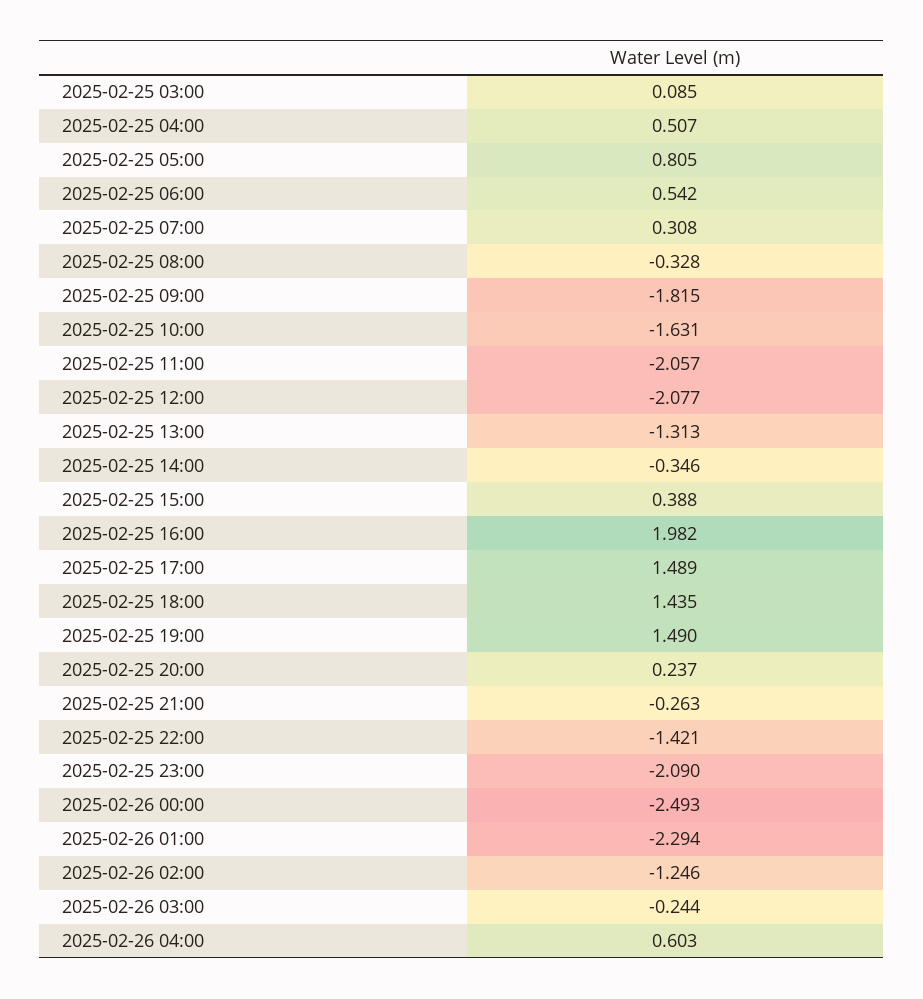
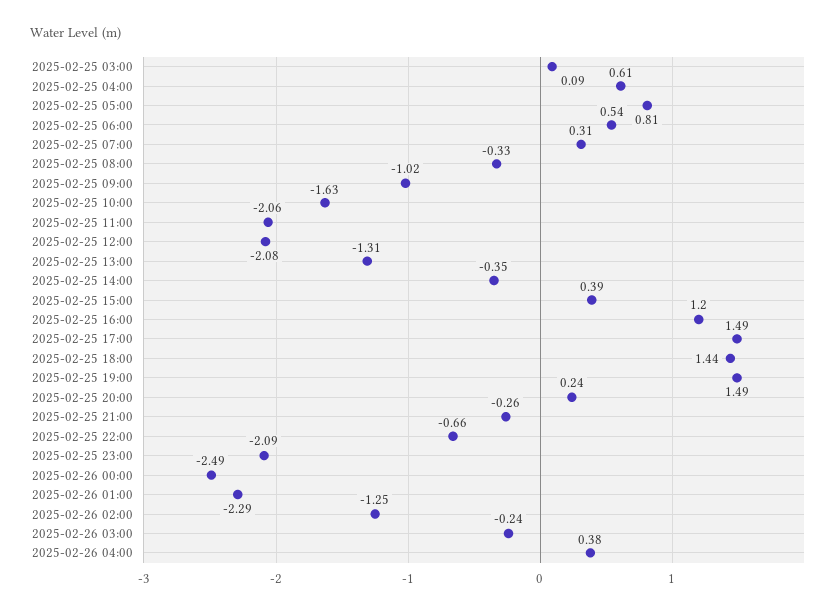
2025-02-25 04:00: 0.507 -> 0.61
2025-02-25 09:00: -1.815 -> -1.02
2025-02-25 16:00: 1.982 -> 1.2
2025-02-25 22:00: -1.421 -> -0.66
2025-02-26 04:00: 0.603 -> 0.38

